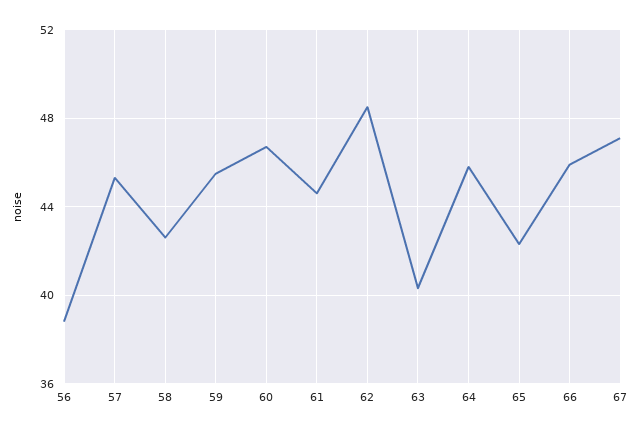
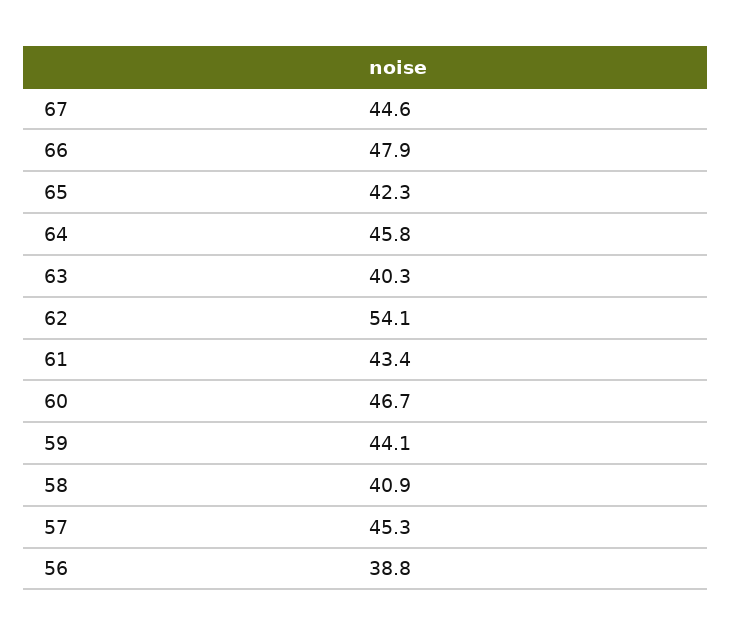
58: 42.5 -> 40.9
59: 45.5 -> 44.1
61: 44.5 -> 43.4
62: 48.5 -> 54.1
66: 46 -> 47.9
67: 47 -> 44.6

